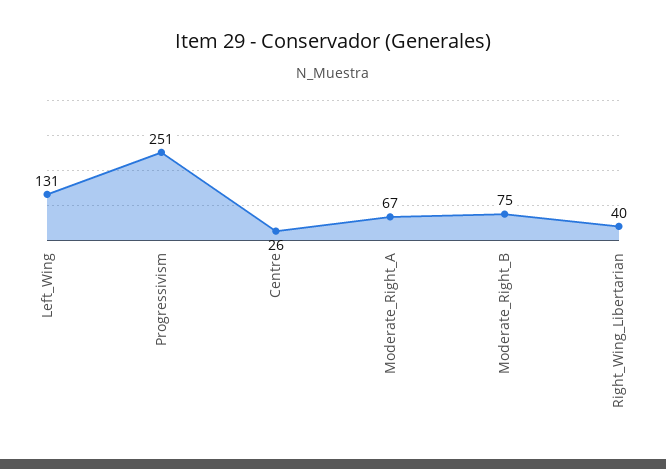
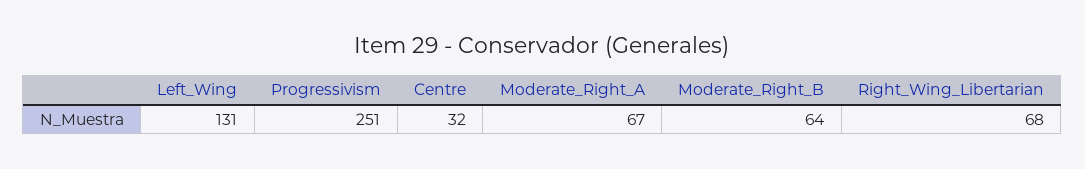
Centre: 26 -> 32
Moderate_Right_B: 75 -> 64
Right_Wing_Libertarian: 40 -> 68

